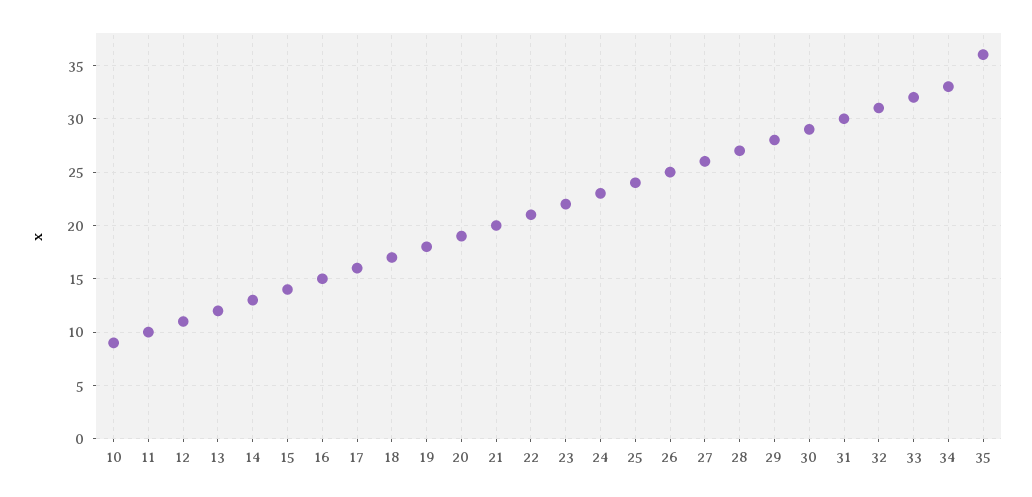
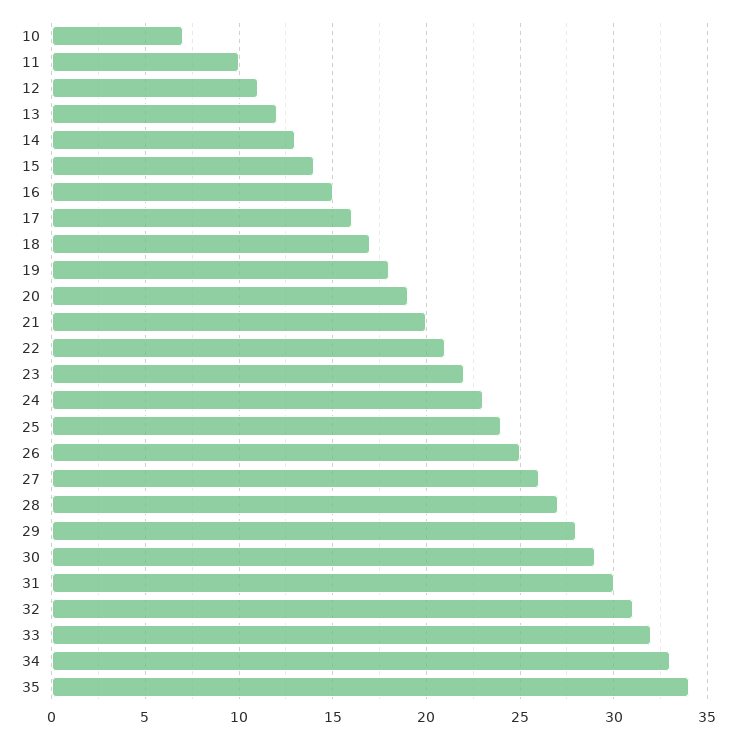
10: 9 -> 7
35: 36 -> 34

